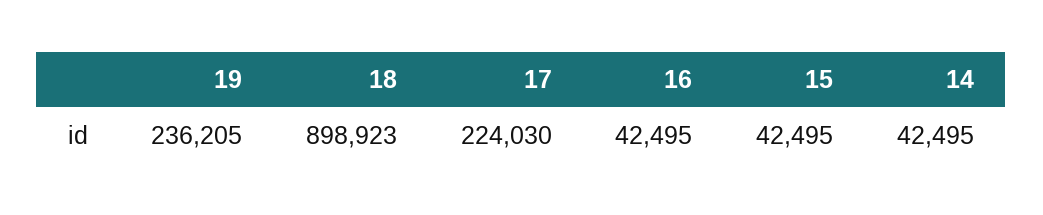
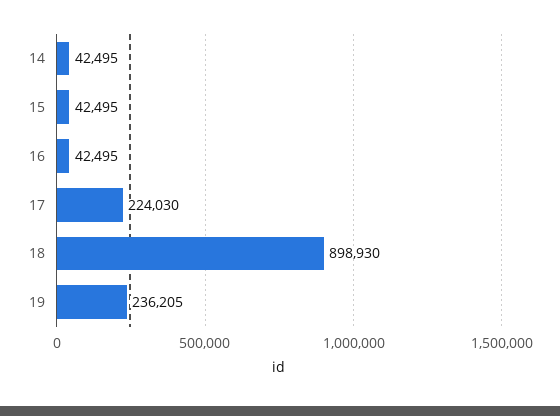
18: 898923 -> 898930

